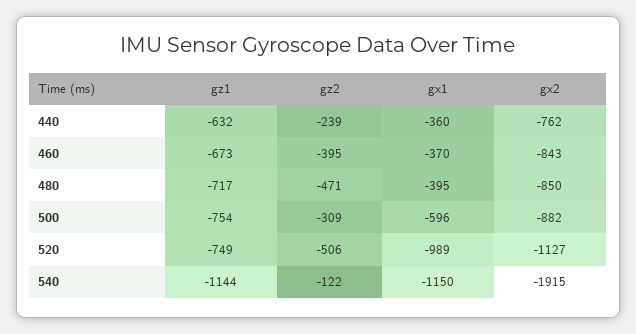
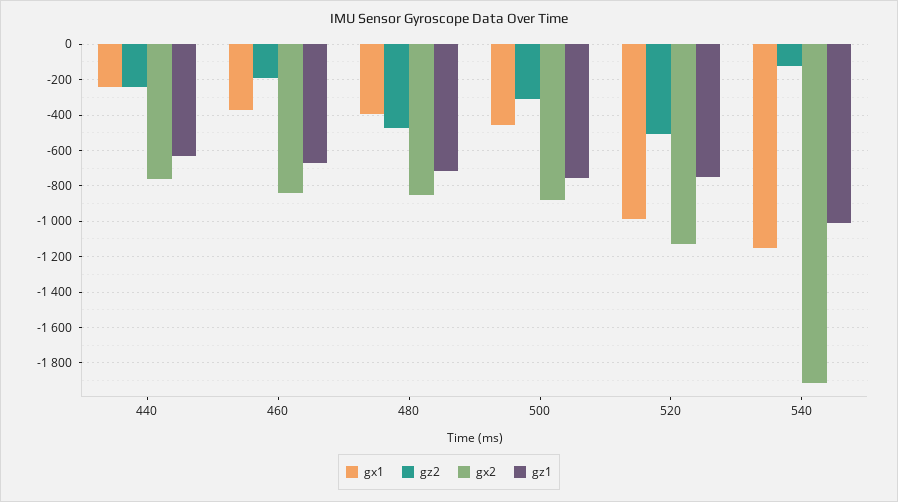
gx1, 440: -360 -> -250
gz2, 460: -395 -> -200
gx1, 500: -596 -> -450
gz1, 540: -1144 -> -1000

